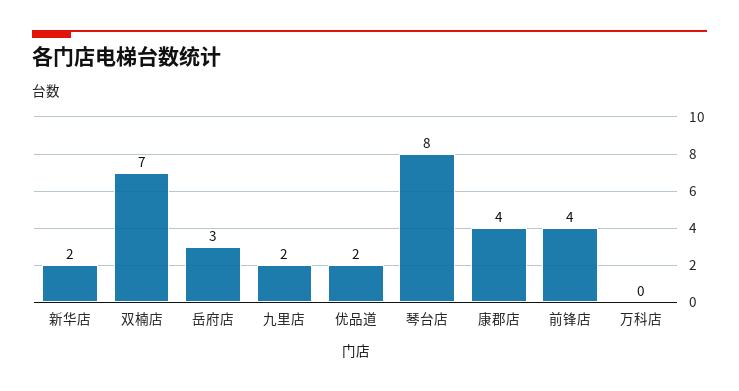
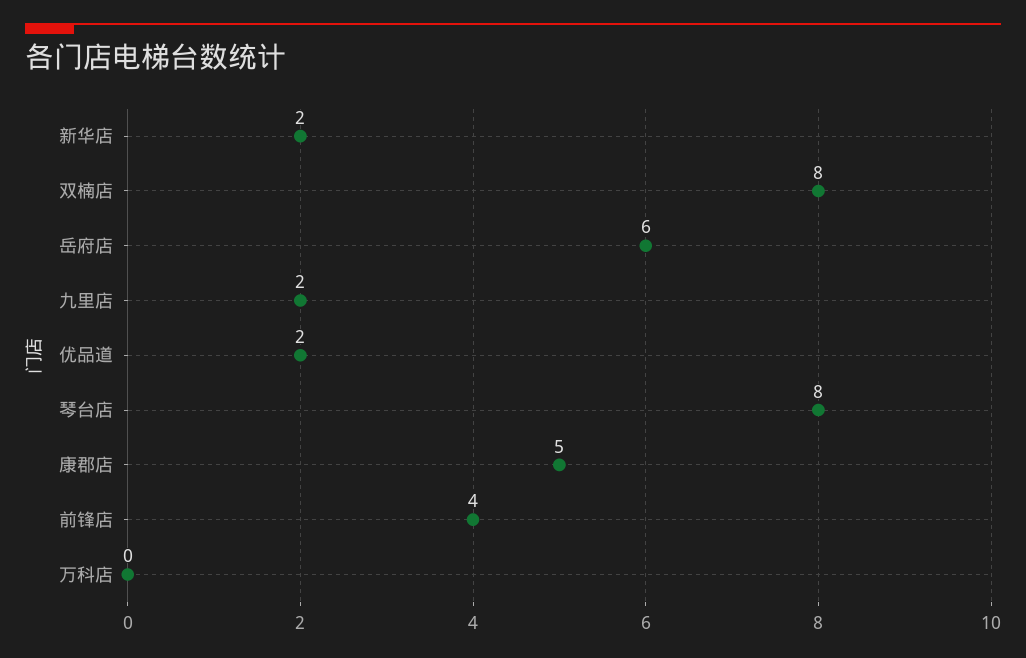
双楠店: 7 -> 8
岳府店: 3 -> 6
康郡店: 4 -> 5

